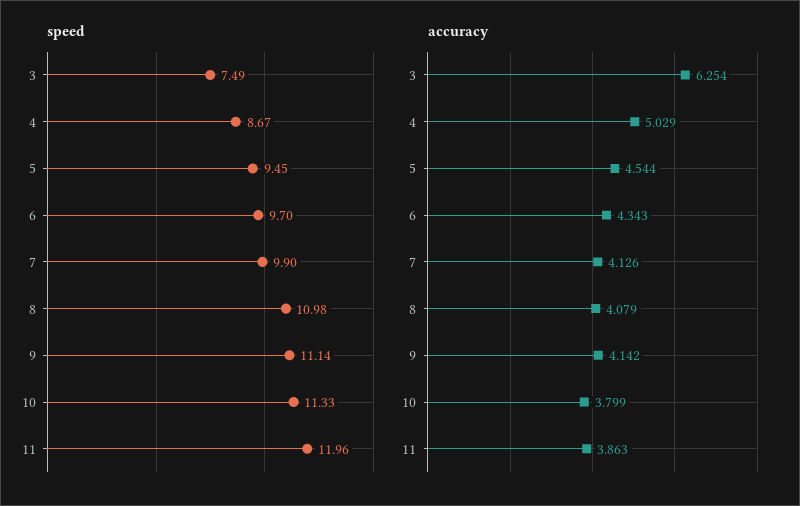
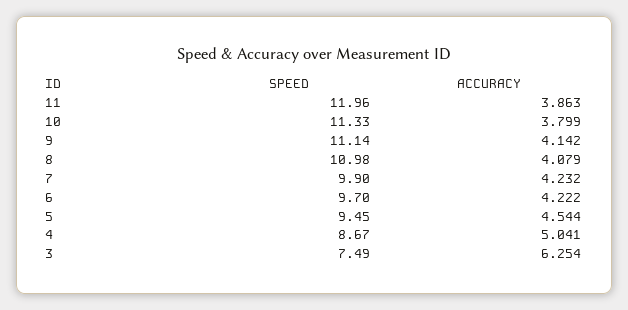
accuracy, 4: 5.029 -> 5.041
accuracy, 6: 4.343 -> 4.222
accuracy, 7: 4.126 -> 4.232

